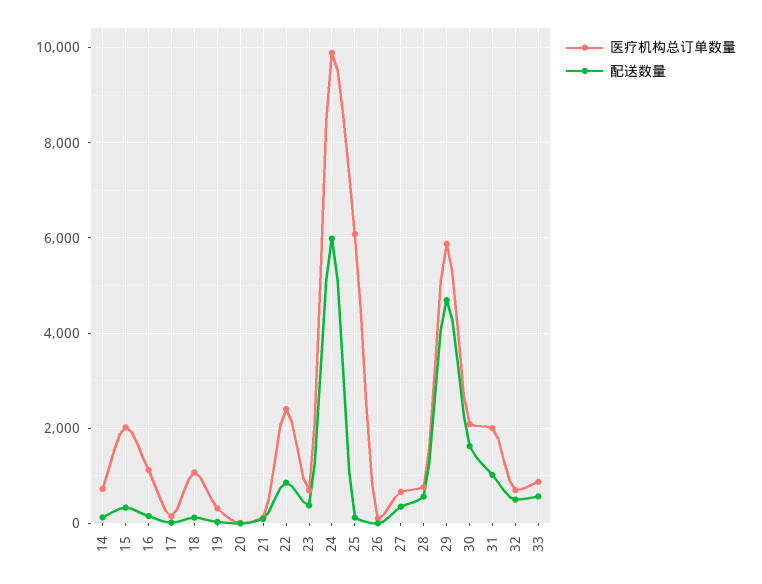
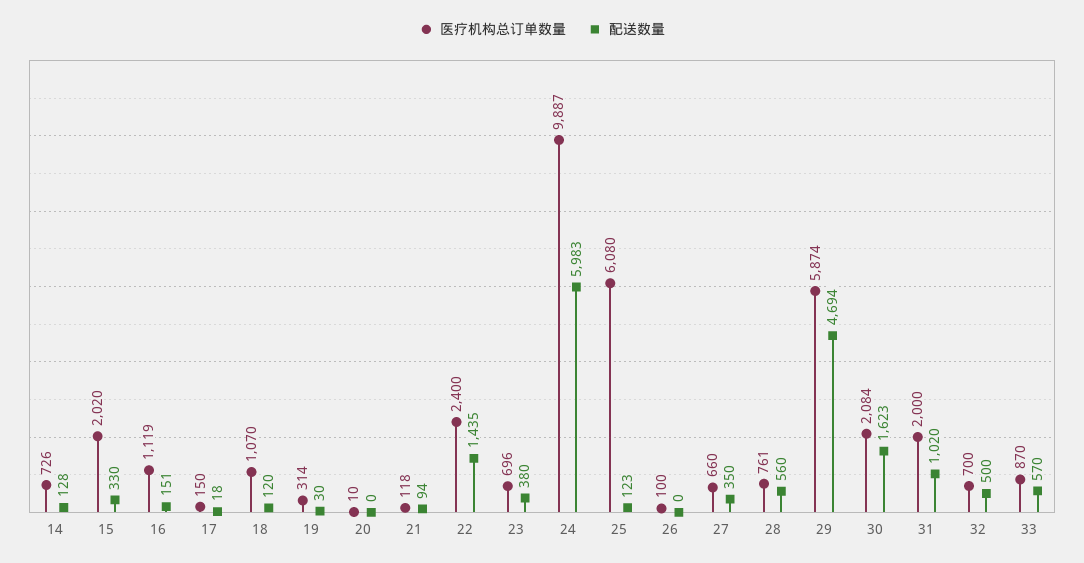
配送数量, 22: 800 -> 1435

